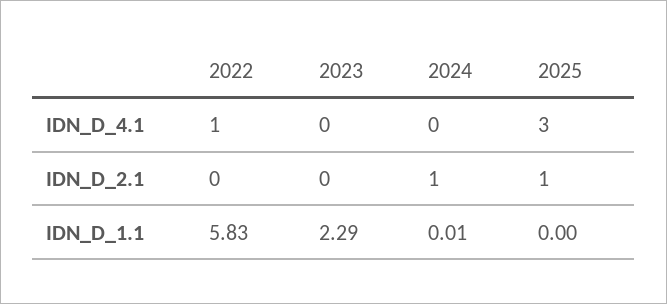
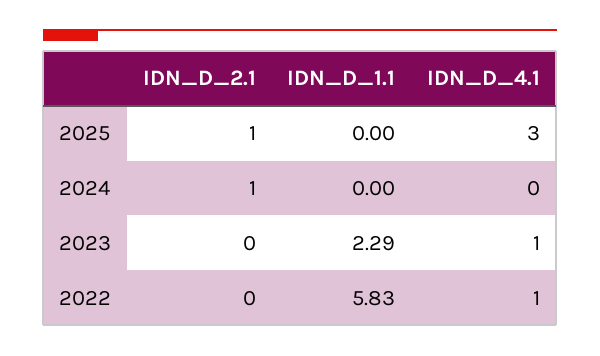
2023, IDN_D_4.1: 0 -> 1
2024, IDN_D_1.1: 0.01 -> 0

